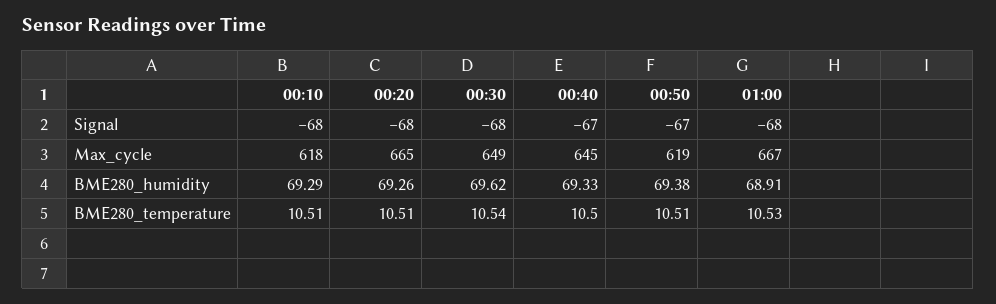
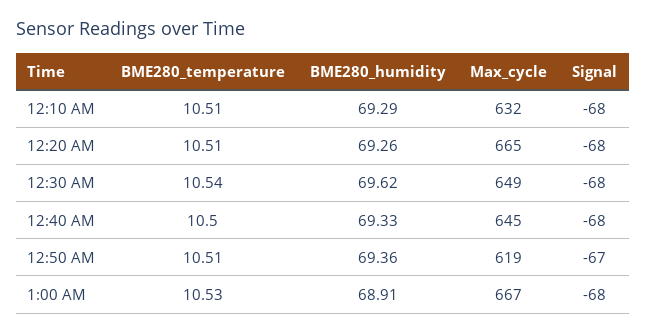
00:40, Signal: -67 -> -68
00:10, Max_cycle: 618 -> 632
00:50, BME280_humidity: 69.38 -> 69.36

